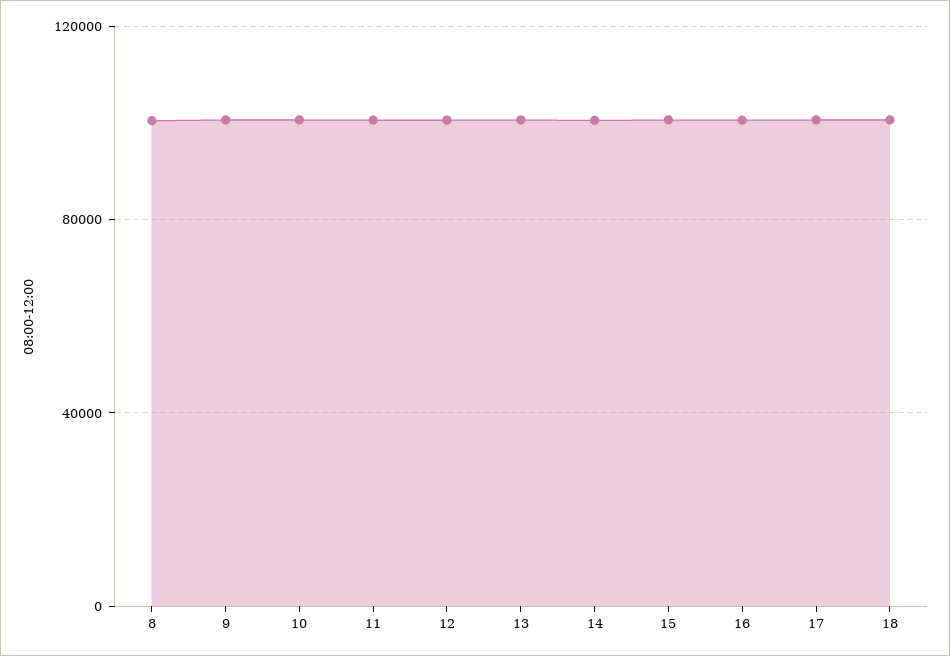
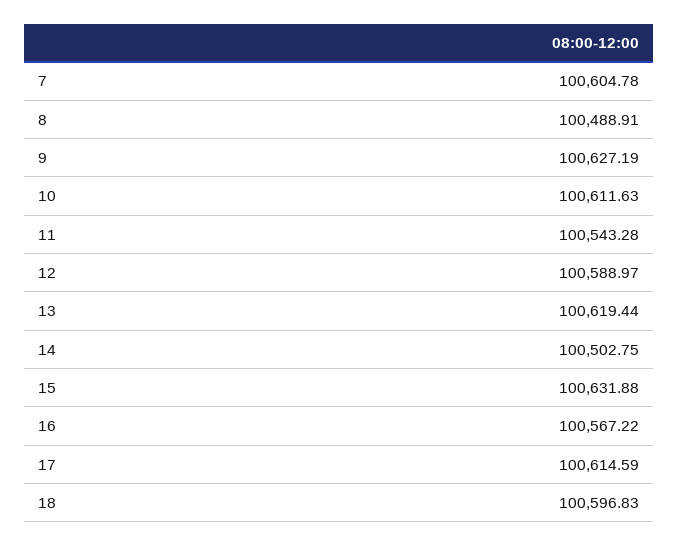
7: none -> 100604.78

